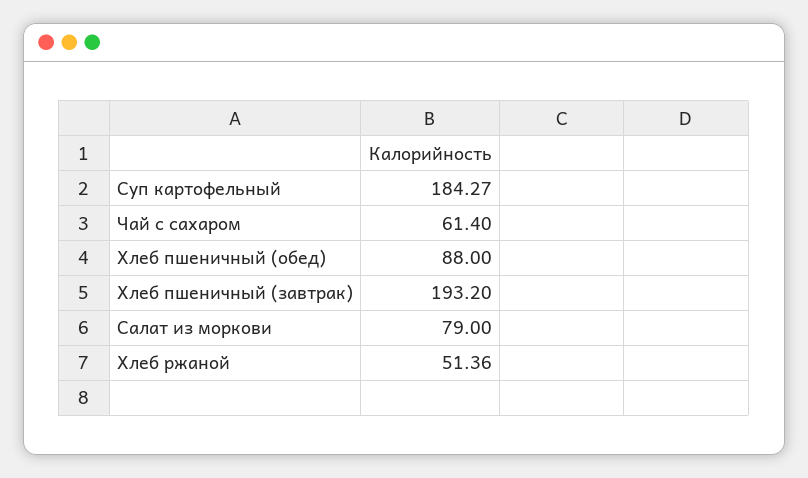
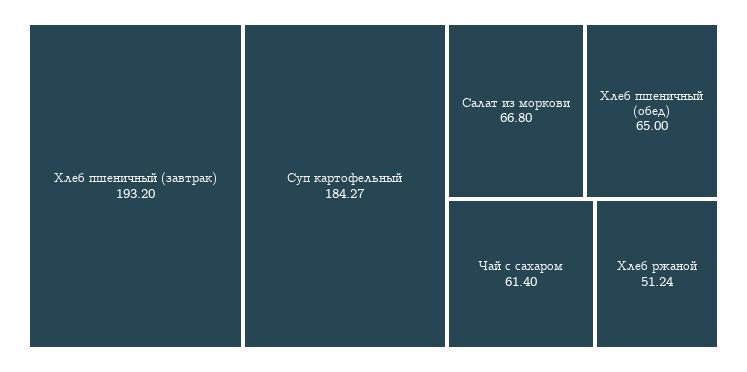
Хлеб пшеничный (обед): 88 -> 65
Салат из моркови: 79 -> 66.8
Хлеб ржаной: 51.36 -> 51.24

